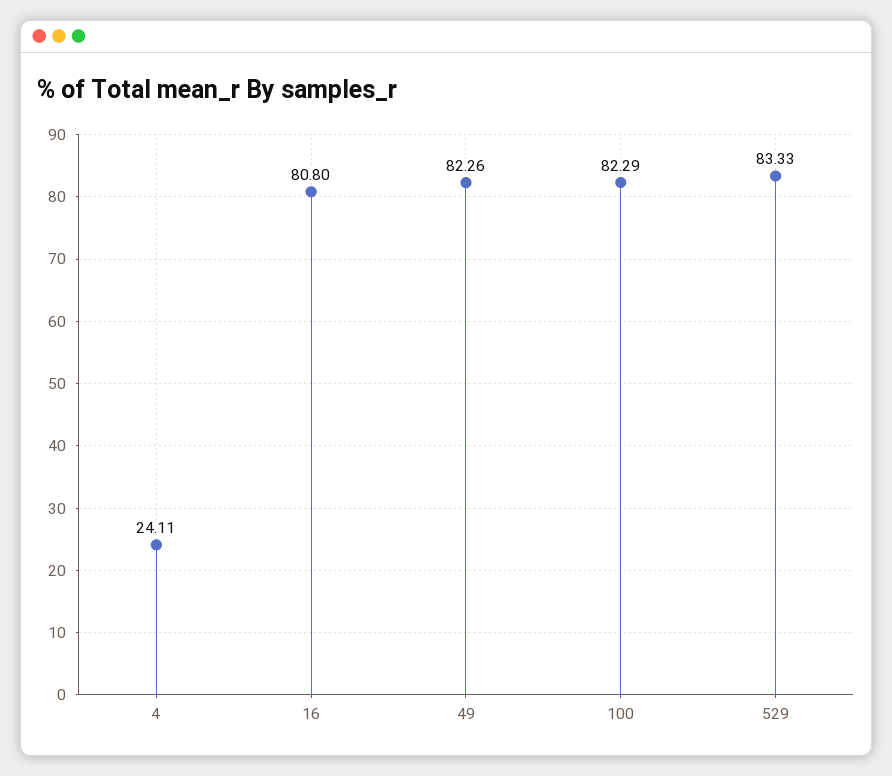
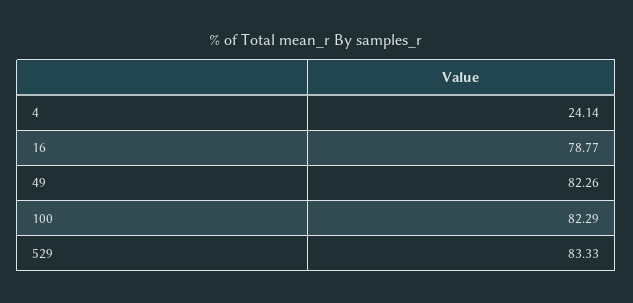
4: 24.11 -> 24.14
16: 80.8 -> 78.77

